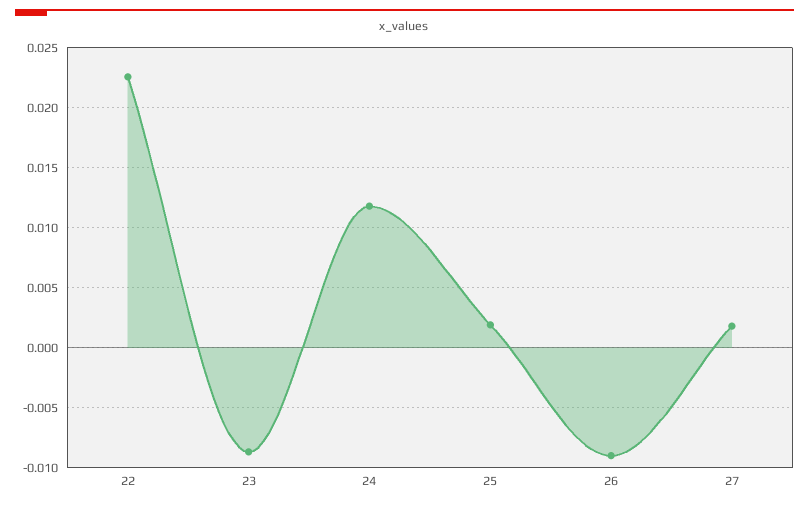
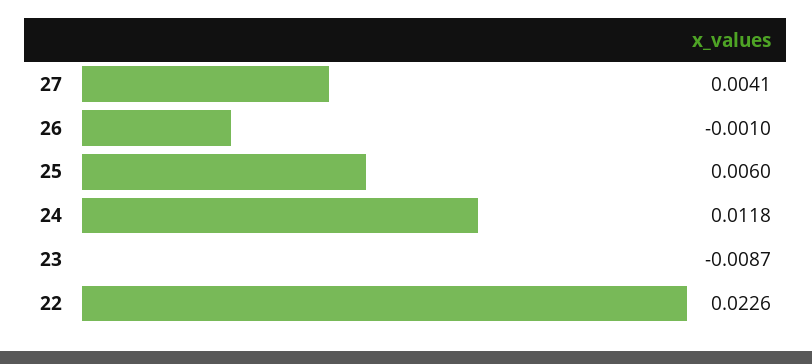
25: 0.002 -> 0.006
26: -0.009 -> -0.001
27: 0.002 -> 0.0041

